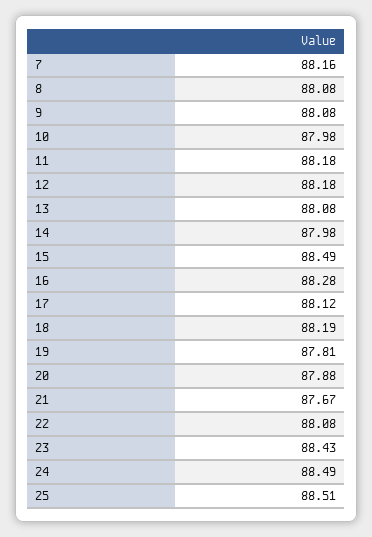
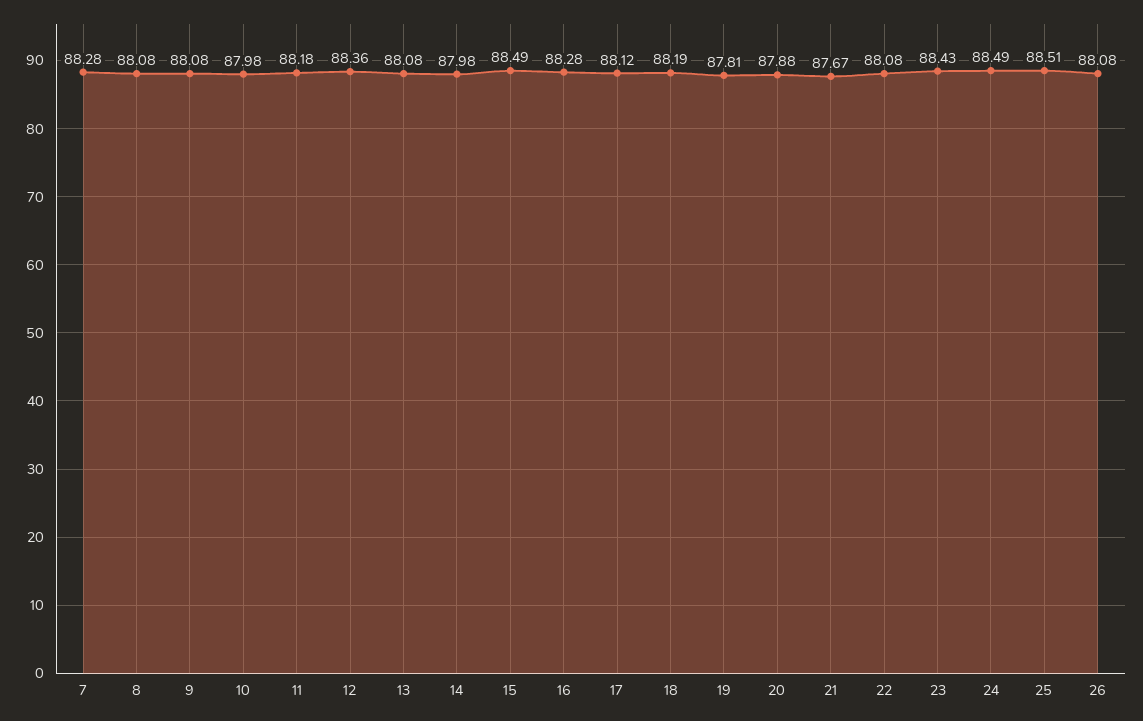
7: 88.16 -> 88.28
12: 88.18 -> 88.36
26: none -> 88.08

